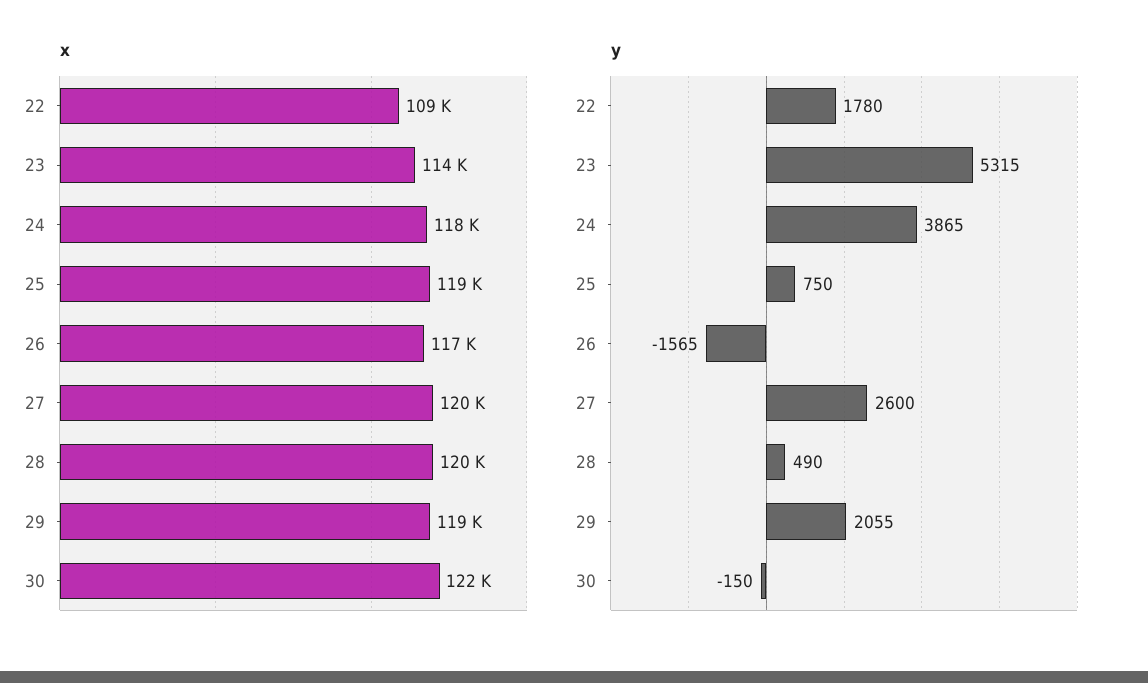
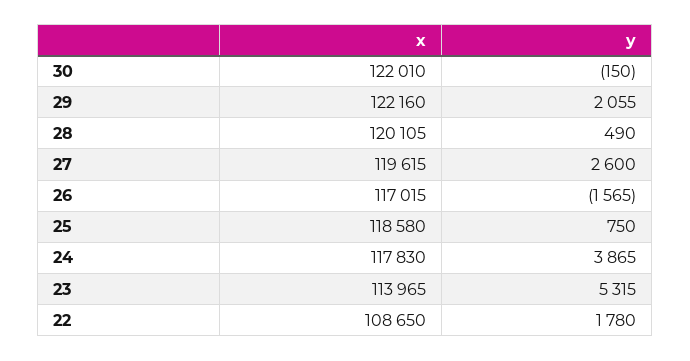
x, 29: 119000 -> 122160

